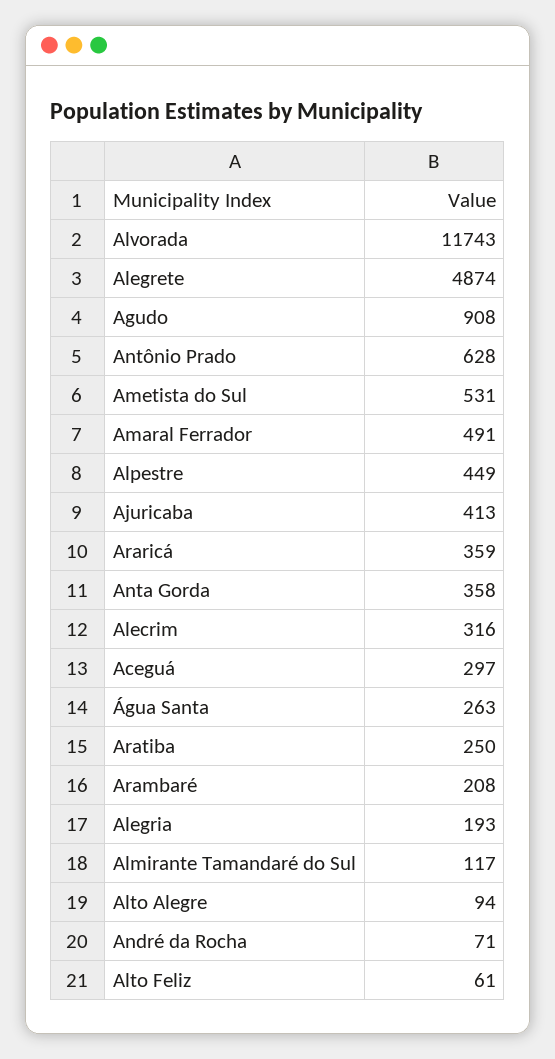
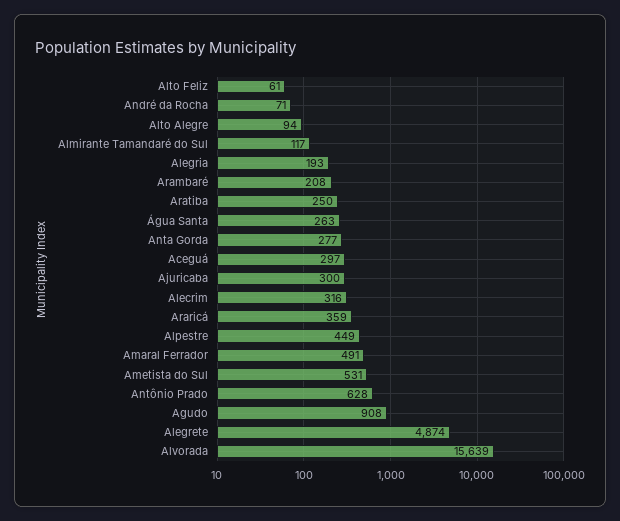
Alvorada: 11743 -> 15639
Ajuricaba: 413 -> 300
Anta Gorda: 358 -> 277

